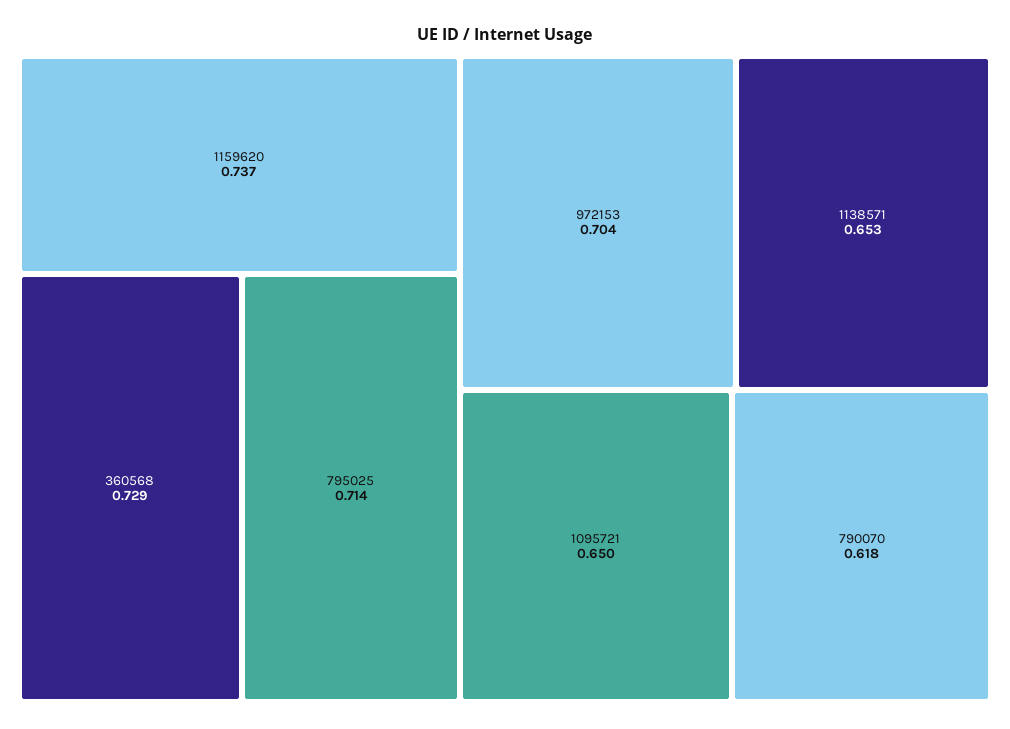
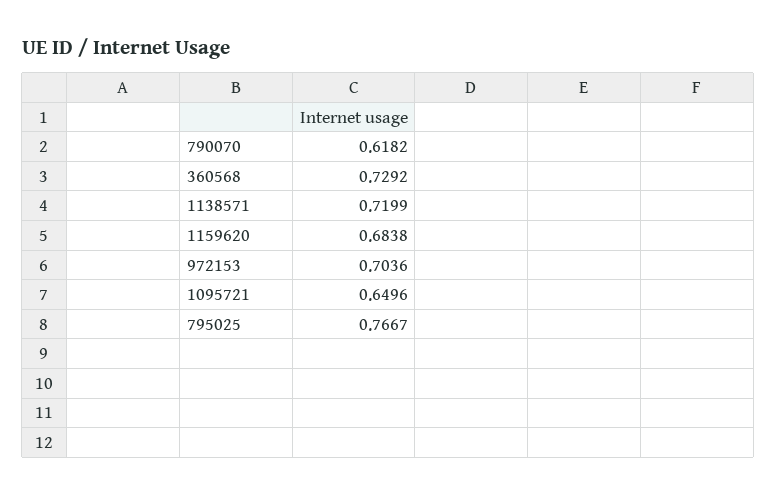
1159620: 0.737 -> 0.6838
795025: 0.714 -> 0.7667
1138571: 0.653 -> 0.7199

